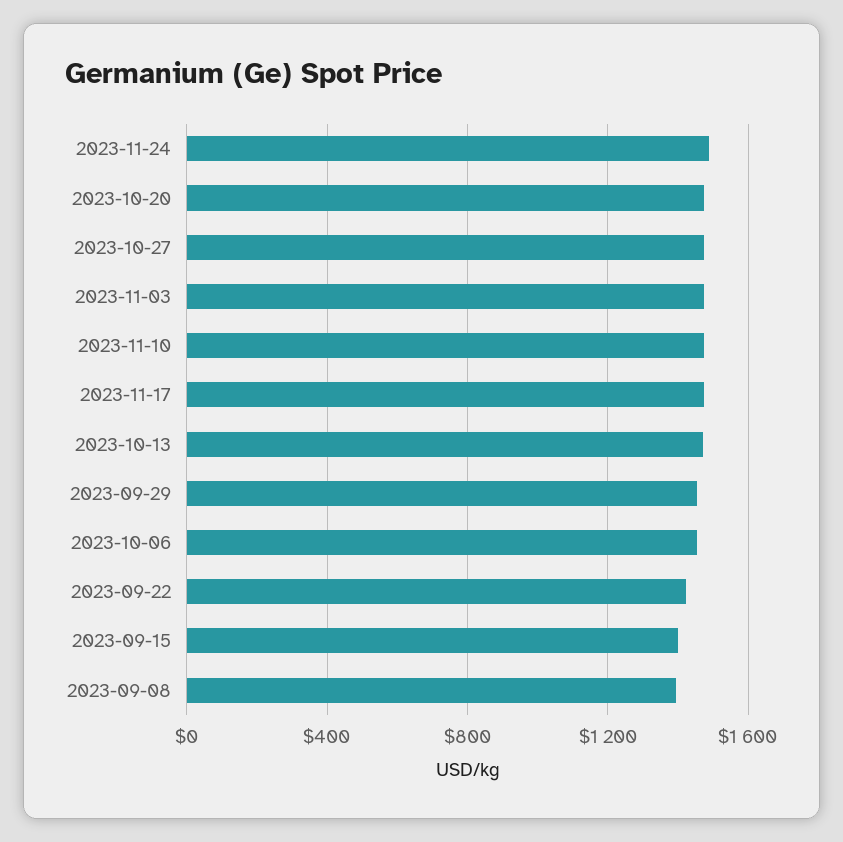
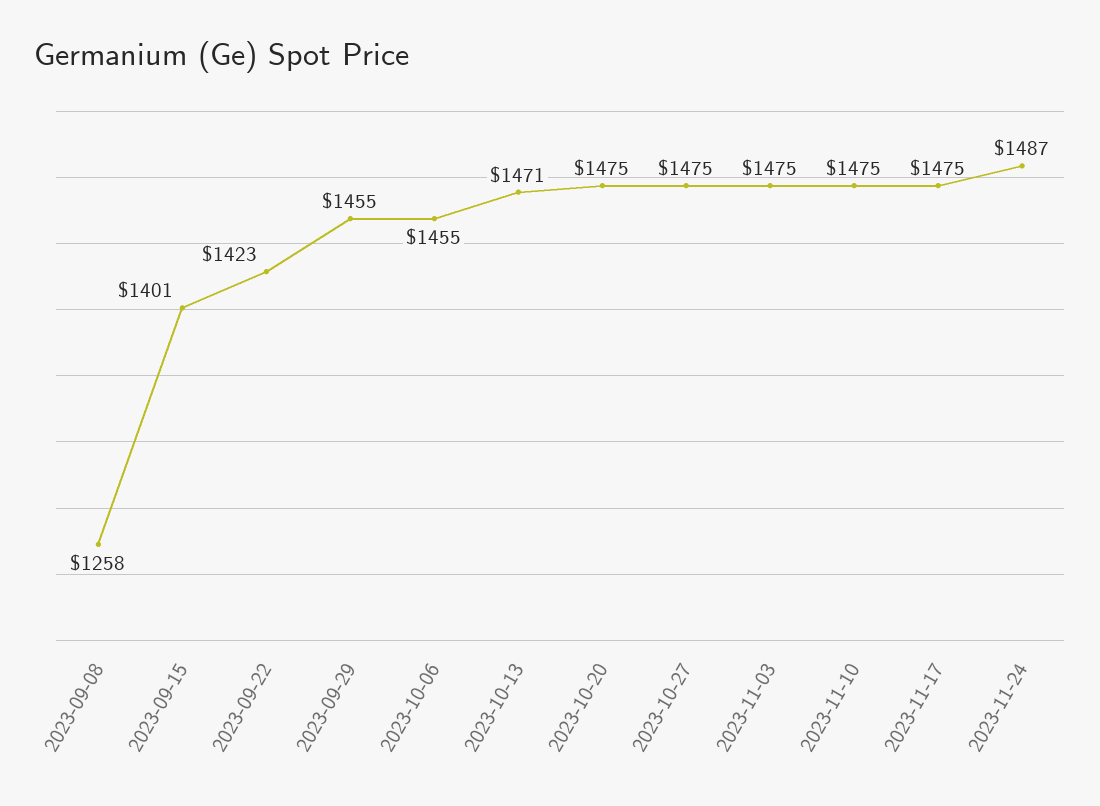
2023-09-08: 1400 -> 1258

